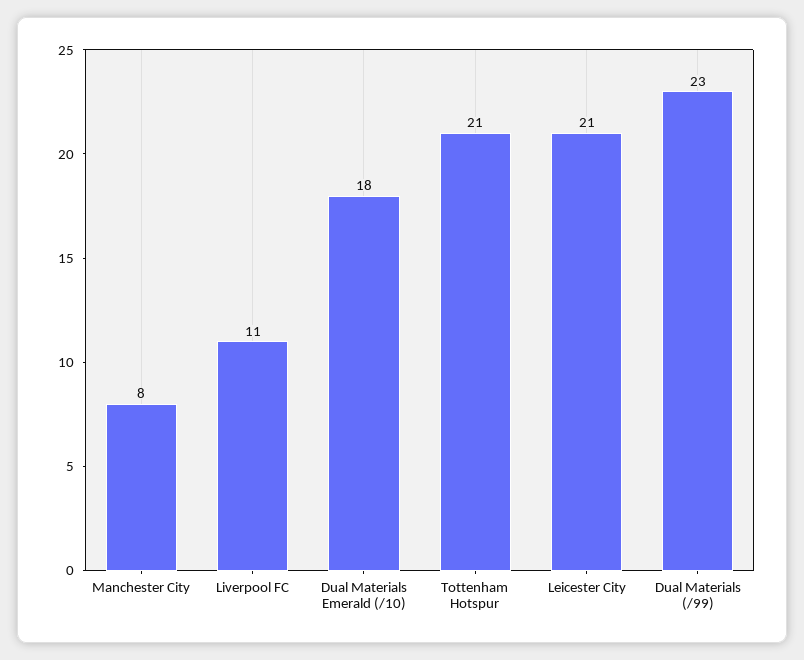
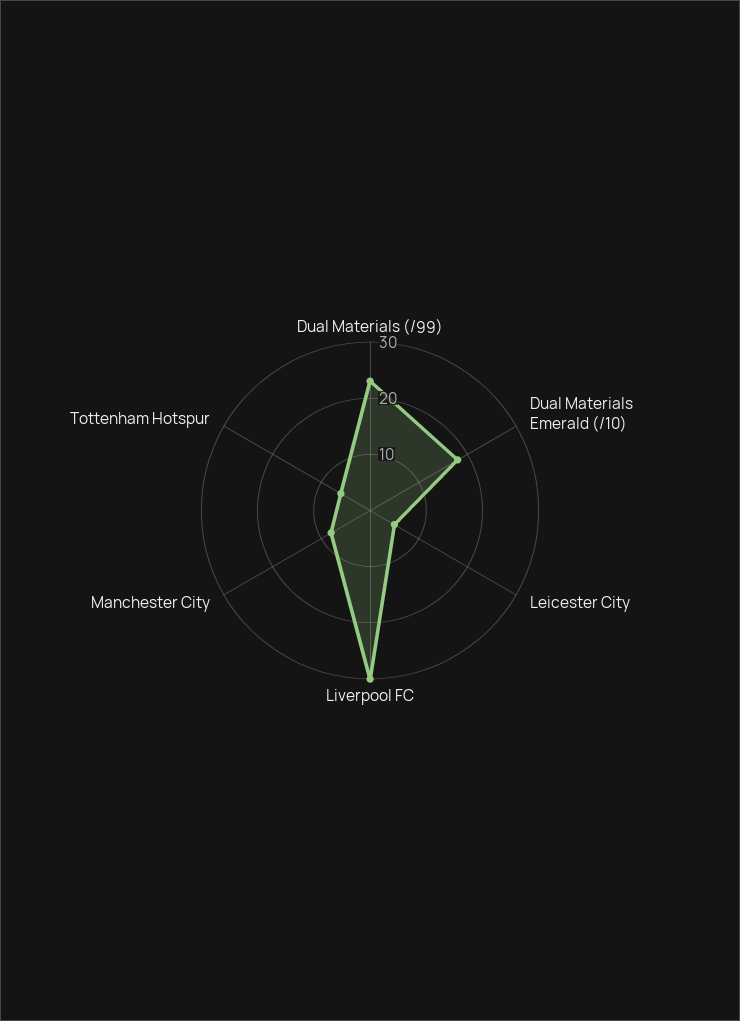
Liverpool FC: 11 -> 30
Tottenham Hotspur: 21 -> 5
Leicester City: 21 -> 5

